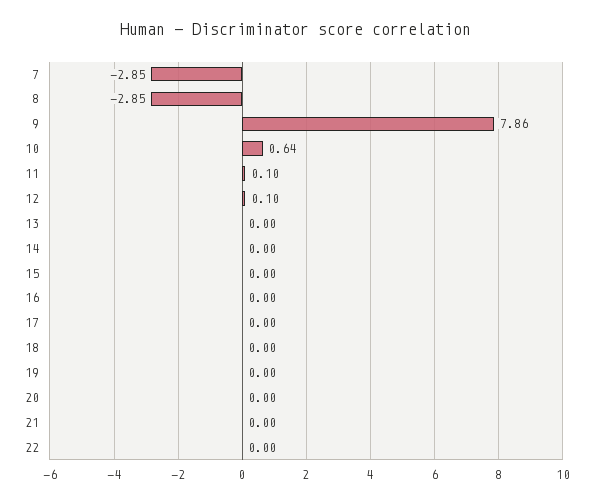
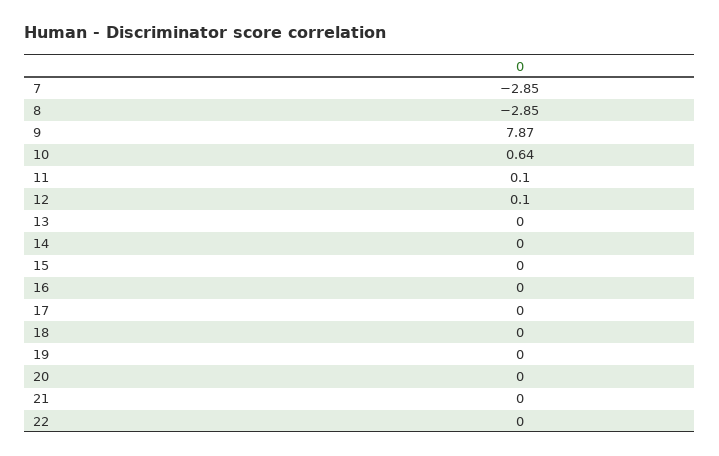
9: 7.86 -> 7.87

